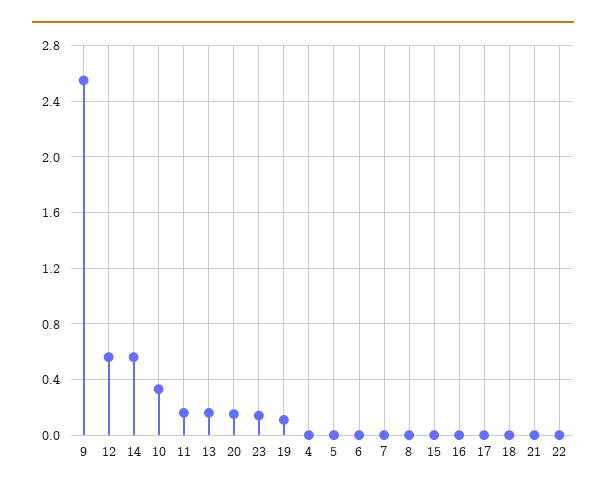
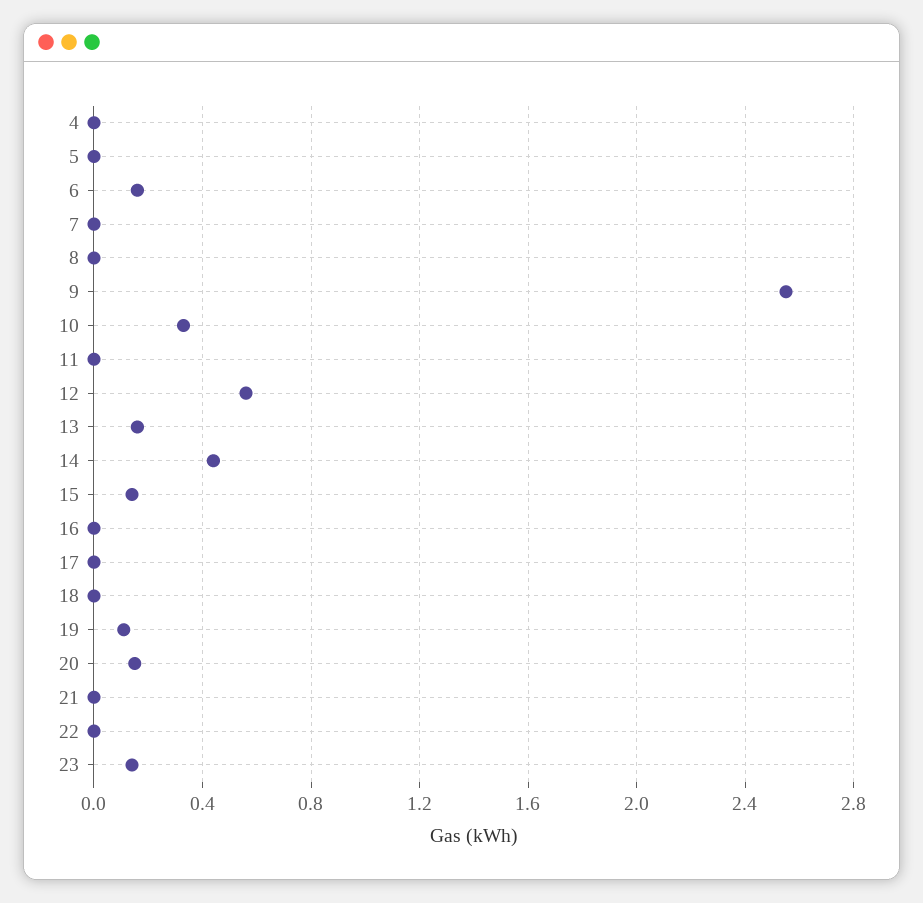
14: 0.55 -> 0.45
11: 0.15 -> 0
6: 0 -> 0.15
15: 0 -> 0.15

